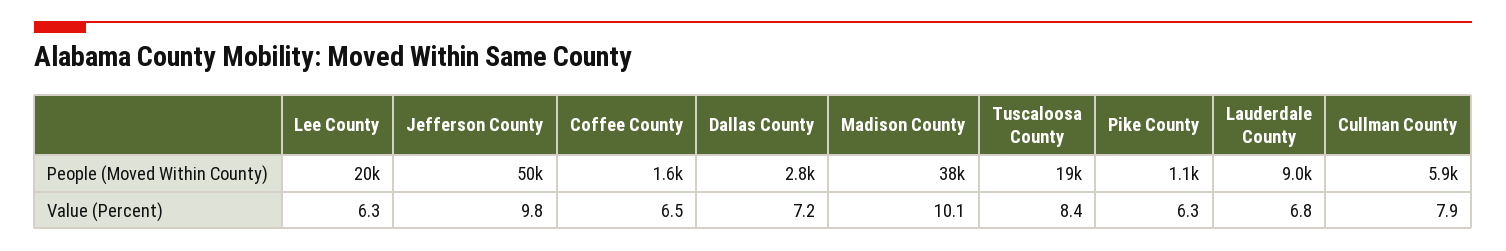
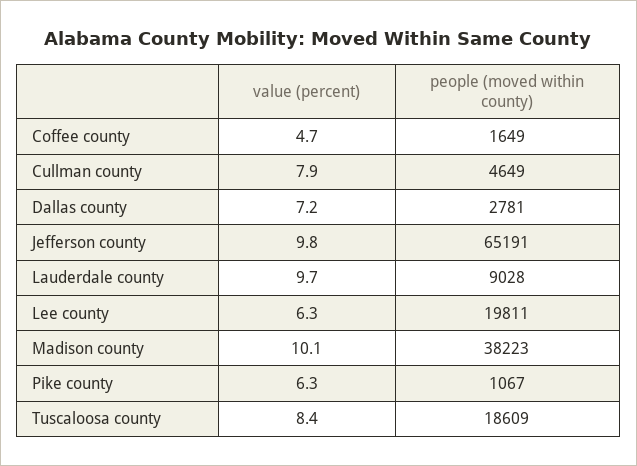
Jefferson County, People (Moved Within County): 50000 -> 65191
Cullman County, People (Moved Within County): 5900 -> 4649
Coffee County, Value (Percent): 6.5 -> 4.7
Lauderdale County, Value (Percent): 6.8 -> 9.7

